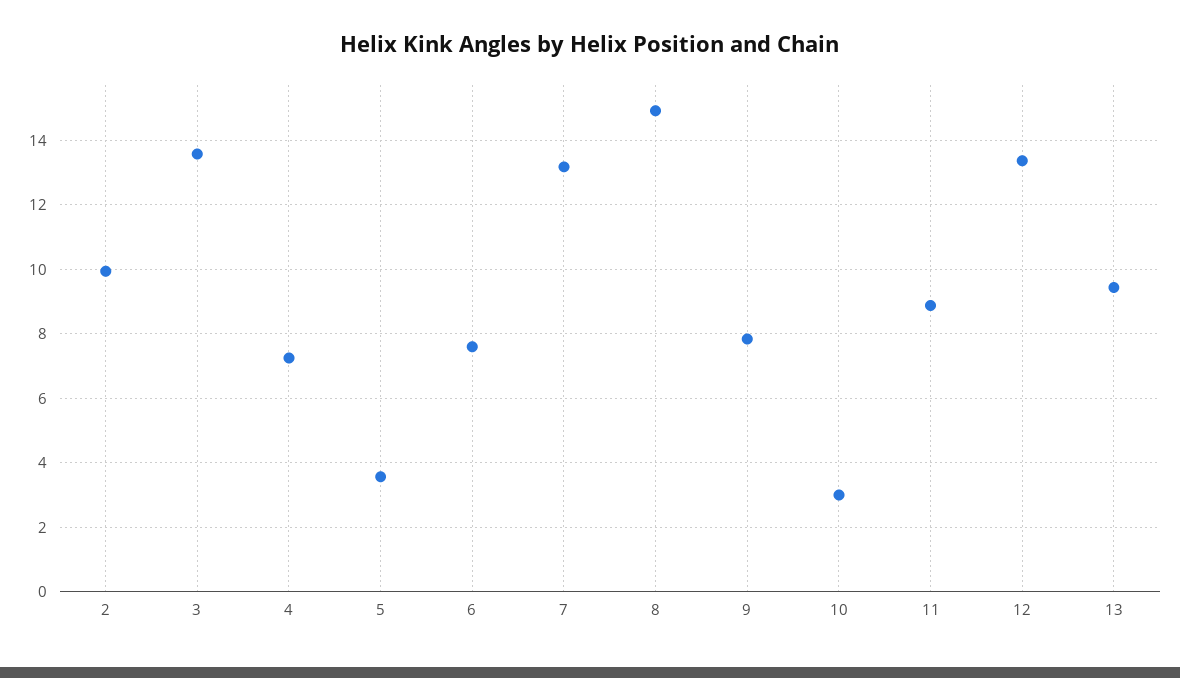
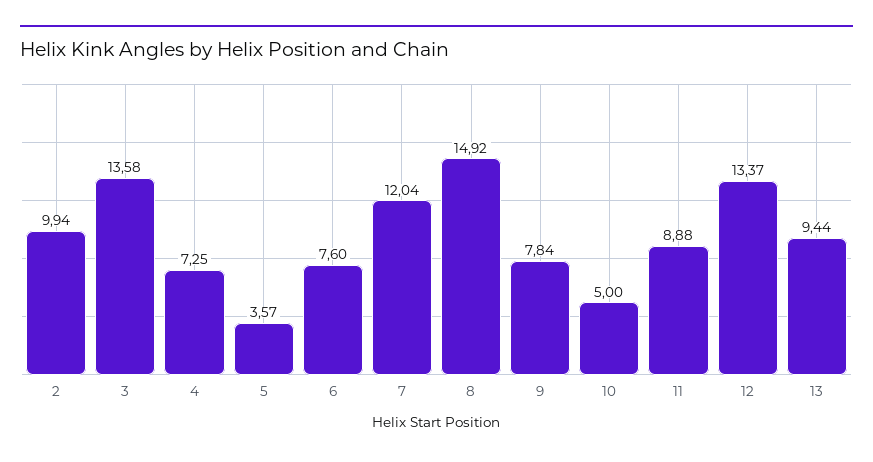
7: 13.2 -> 12.04
10: 3 -> 5

